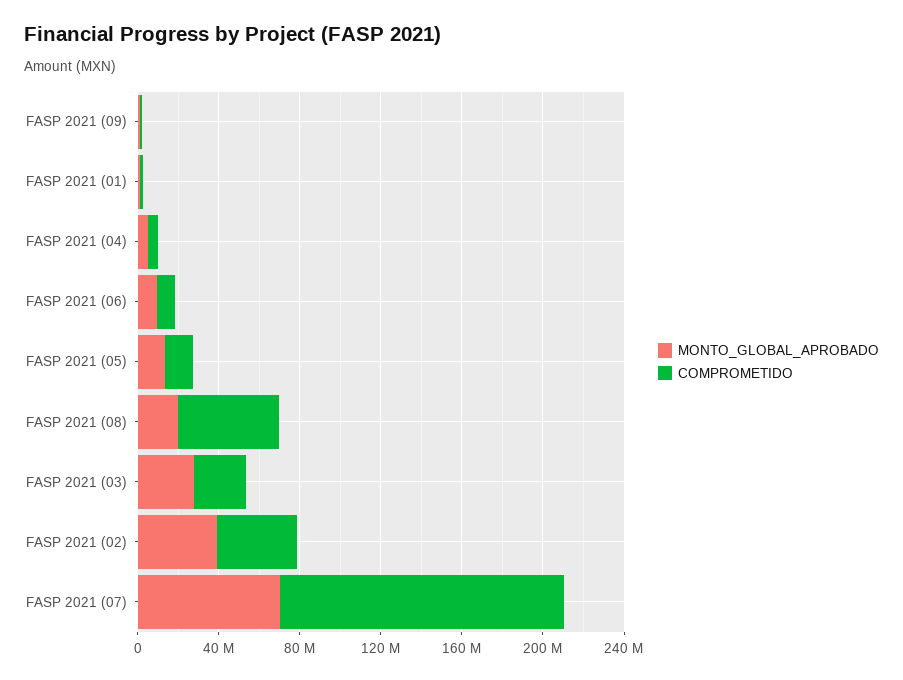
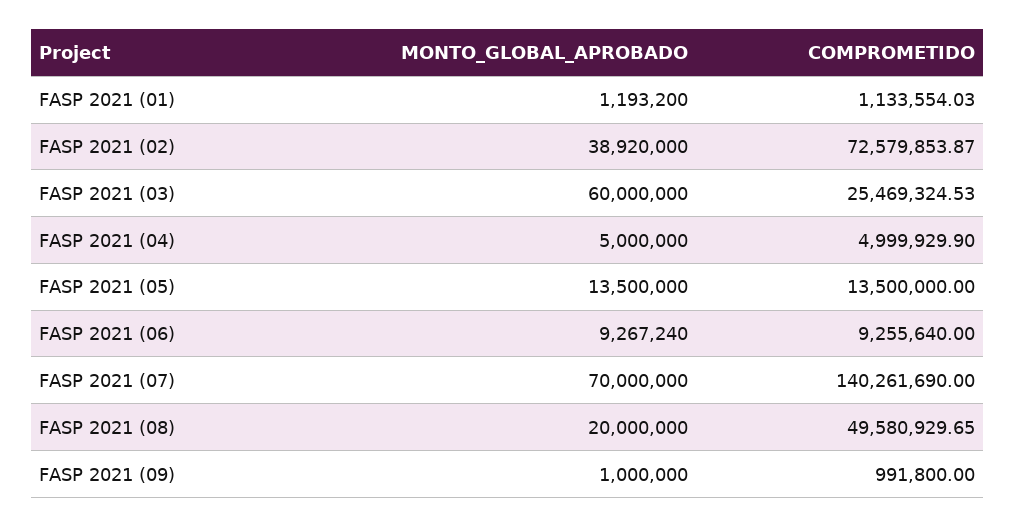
MONTO_GLOBAL_APROBADO, FASP 2021 (03): 30000000 -> 60000000
COMPROMETIDO, FASP 2021 (02): 40000000 -> 72579853.87

